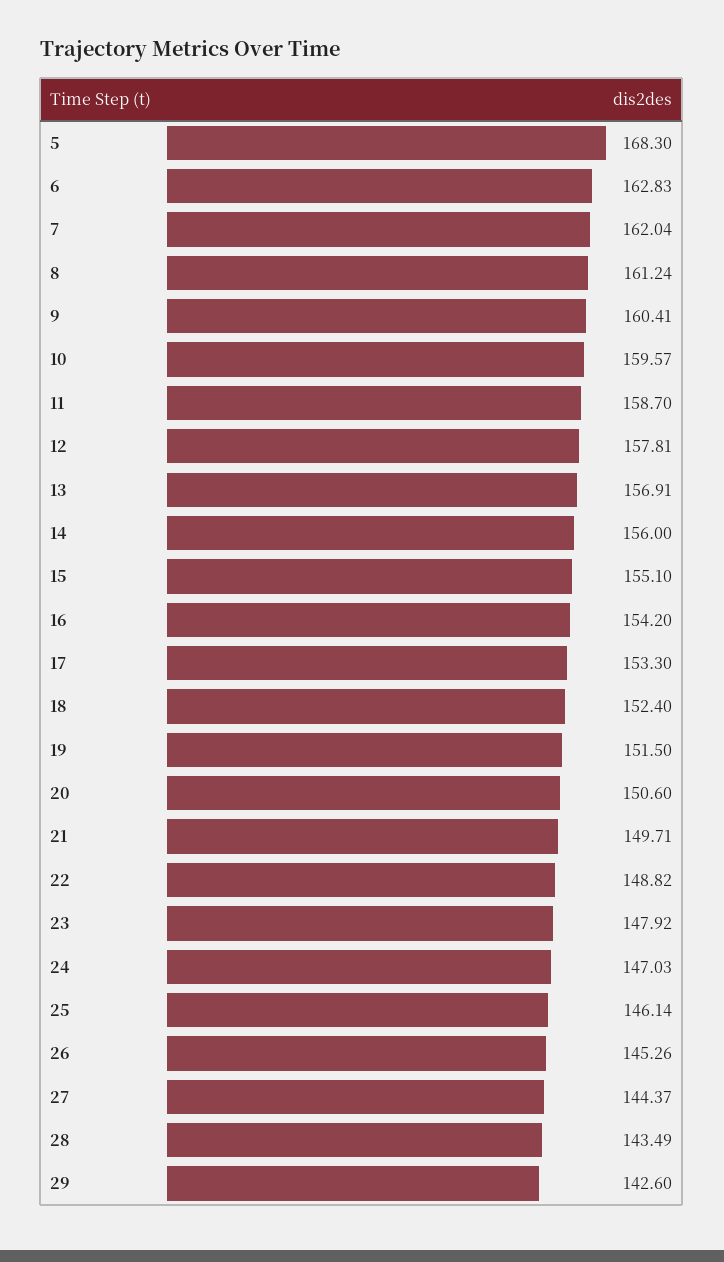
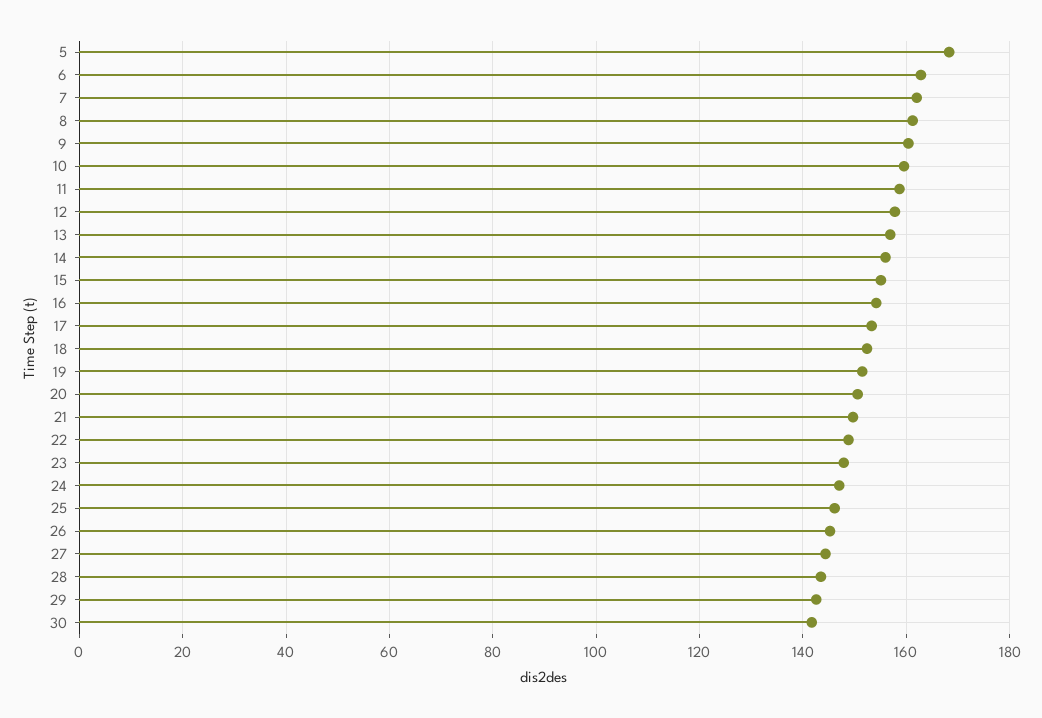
30: none -> 142

